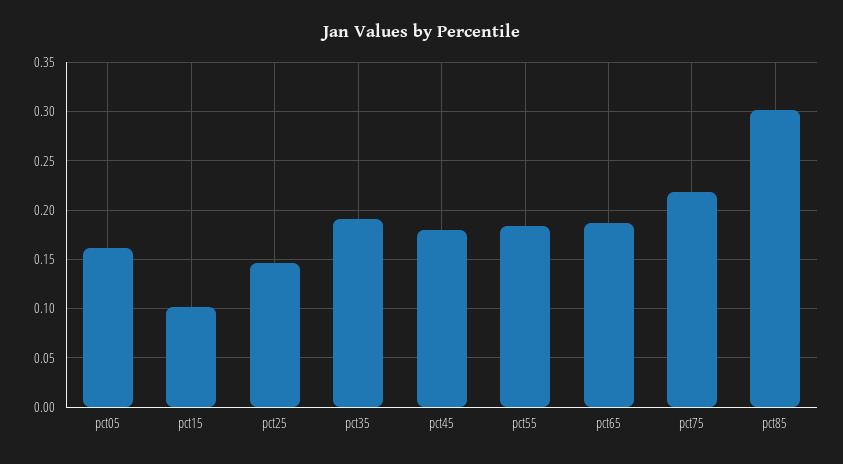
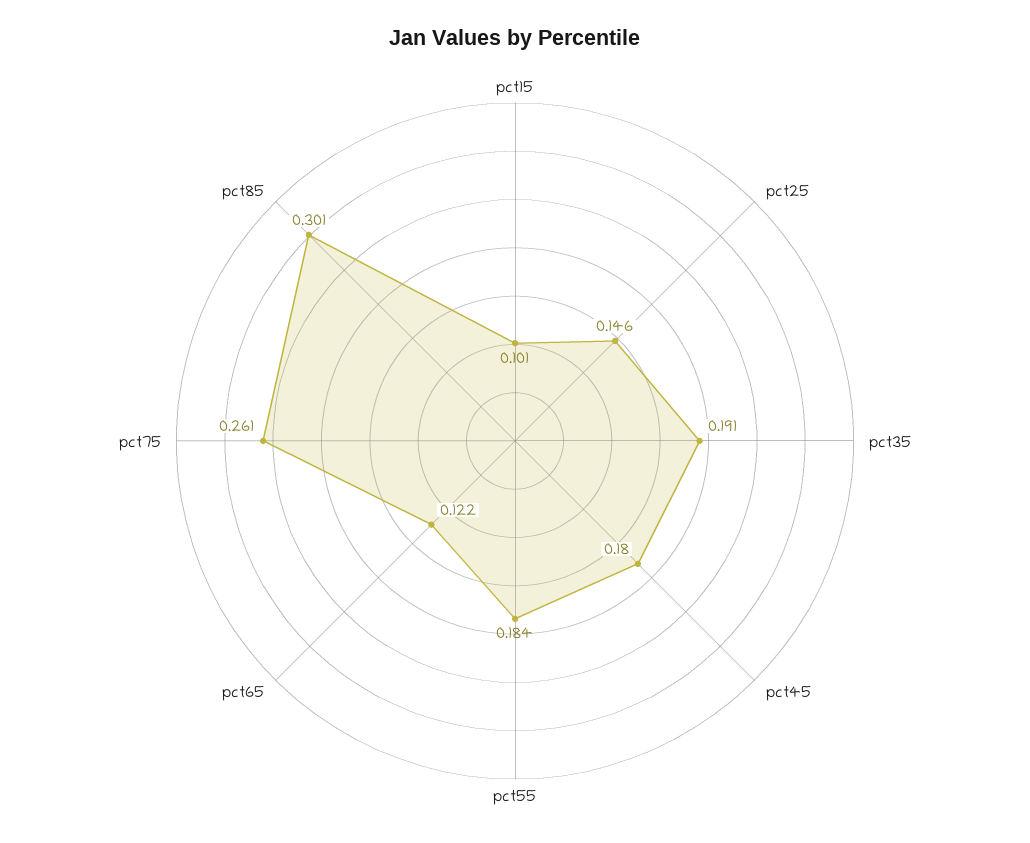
pct05: 0.16 -> none
pct65: 0.19 -> 0.122
pct75: 0.22 -> 0.261

